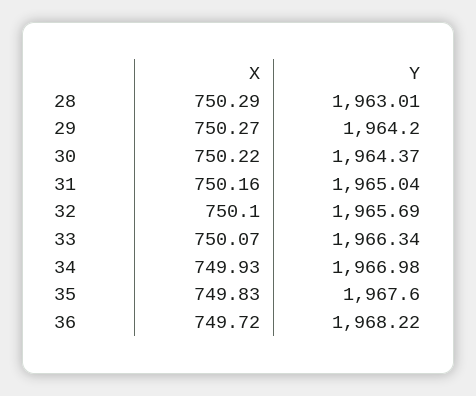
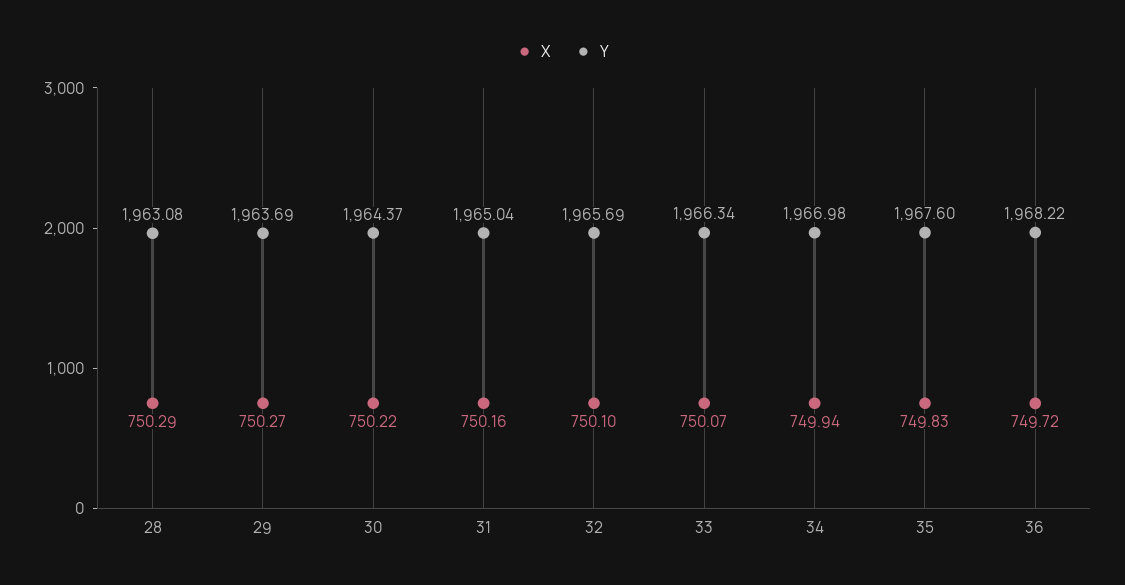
Y, 28: 1963.01 -> 1963.08
Y, 29: 1964.2 -> 1963.69
X, 34: 749.93 -> 749.94

